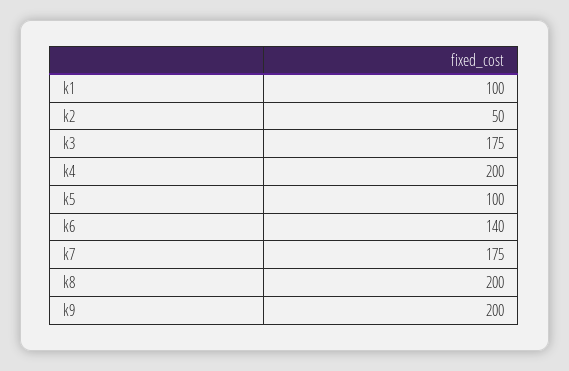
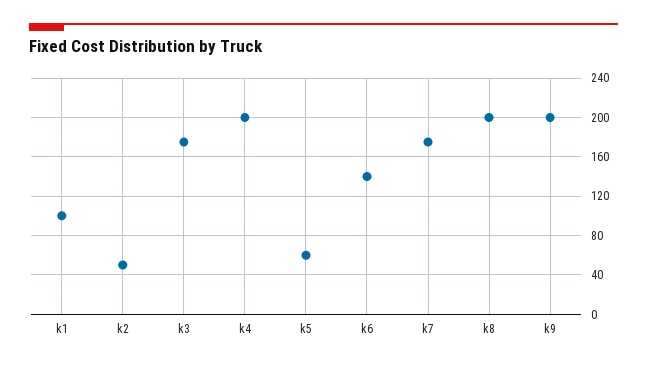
k5: 100 -> 60

